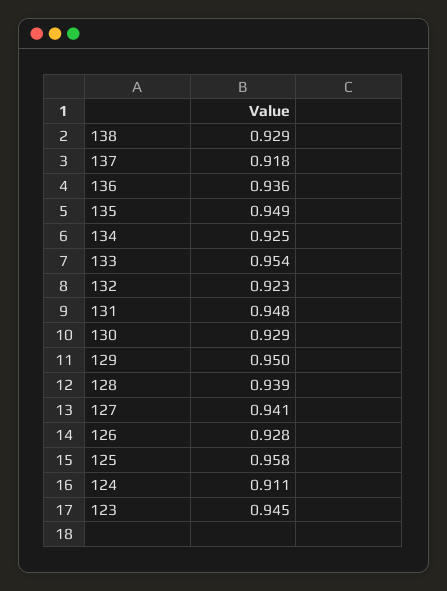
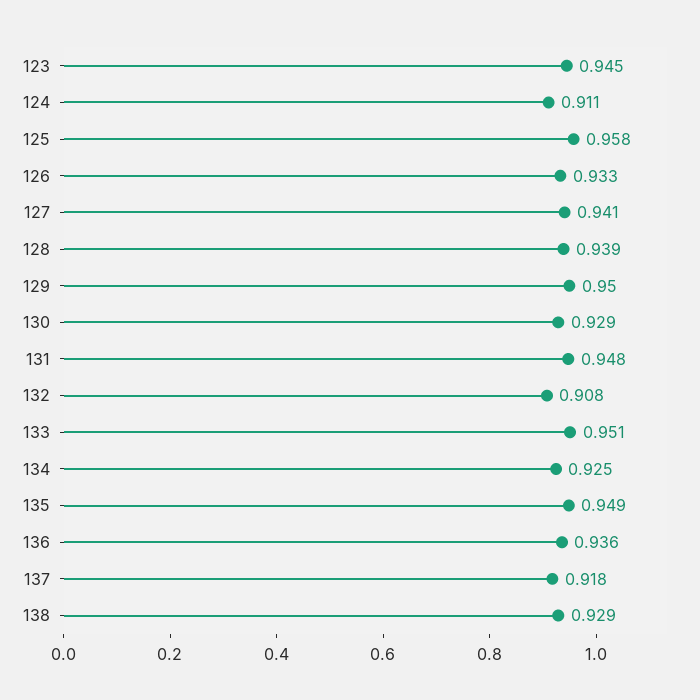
133: 0.954 -> 0.951
132: 0.923 -> 0.908
126: 0.928 -> 0.933

